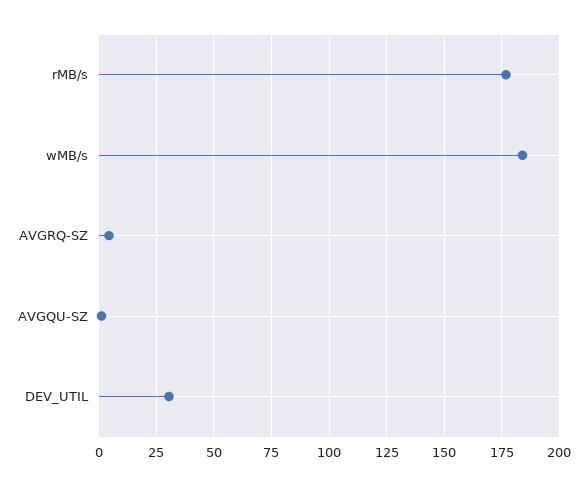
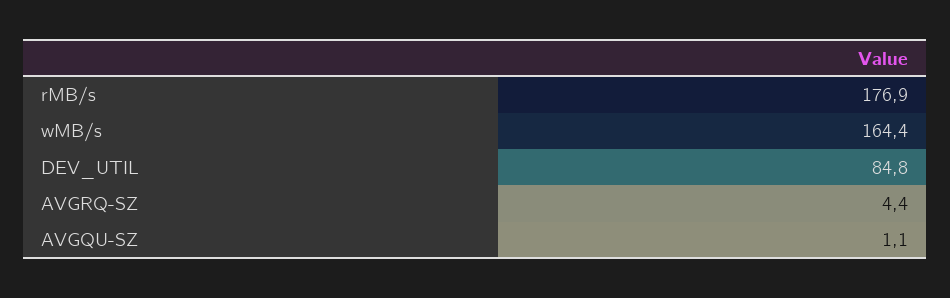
wMB/s: 185 -> 164.4
DEV_UTIL: 30 -> 84.8

